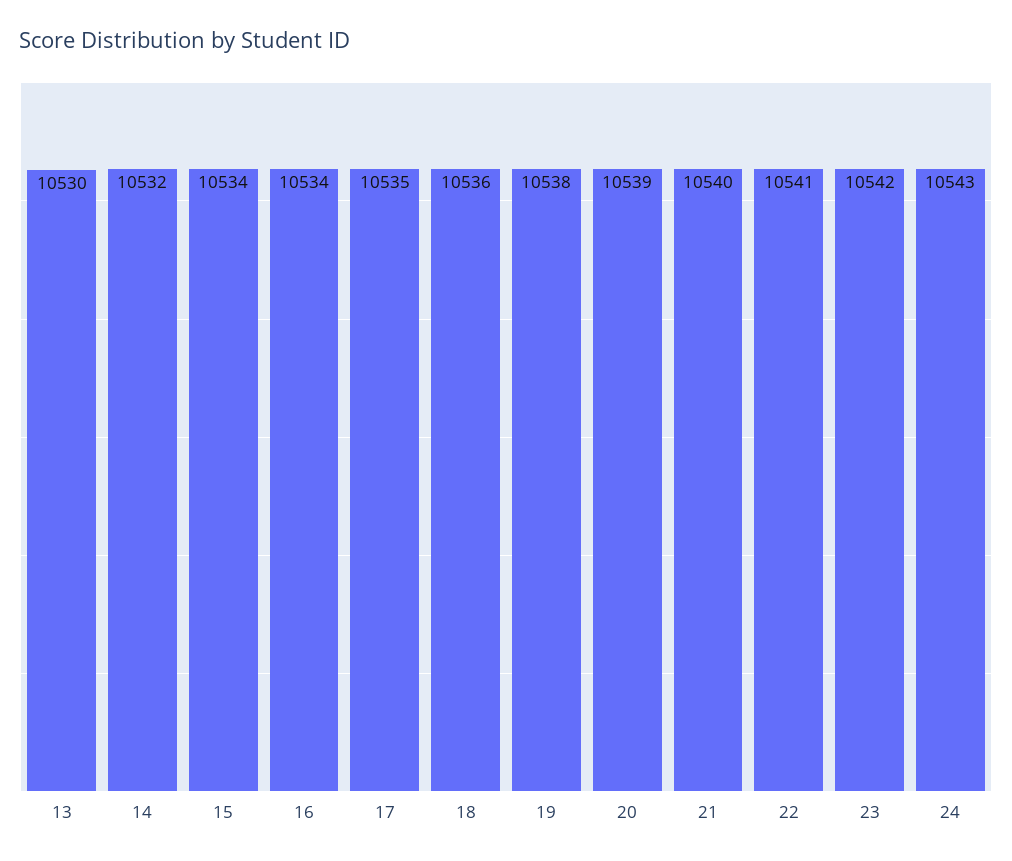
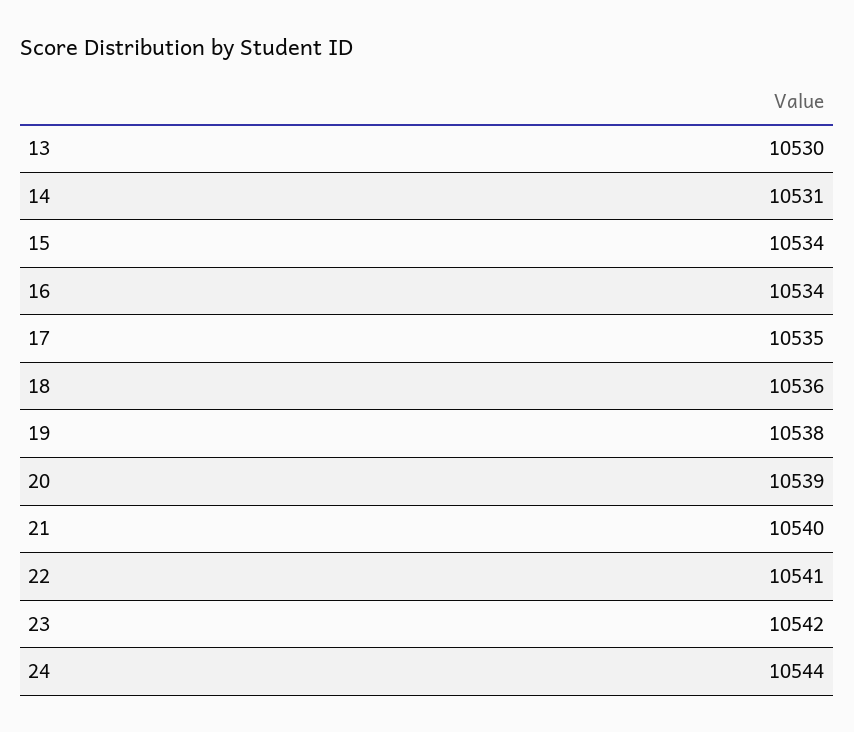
14: 10532 -> 10531
24: 10543 -> 10544

